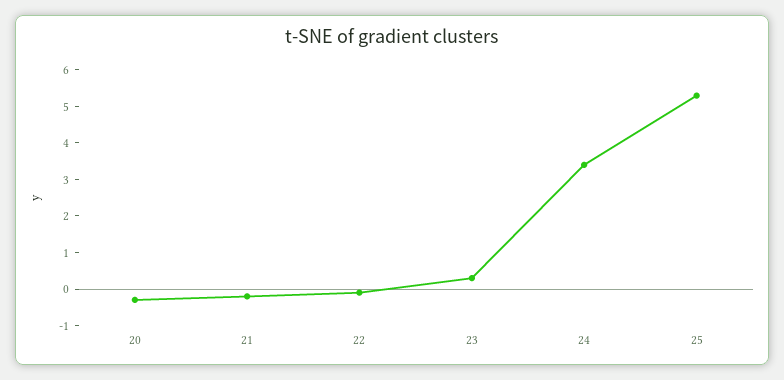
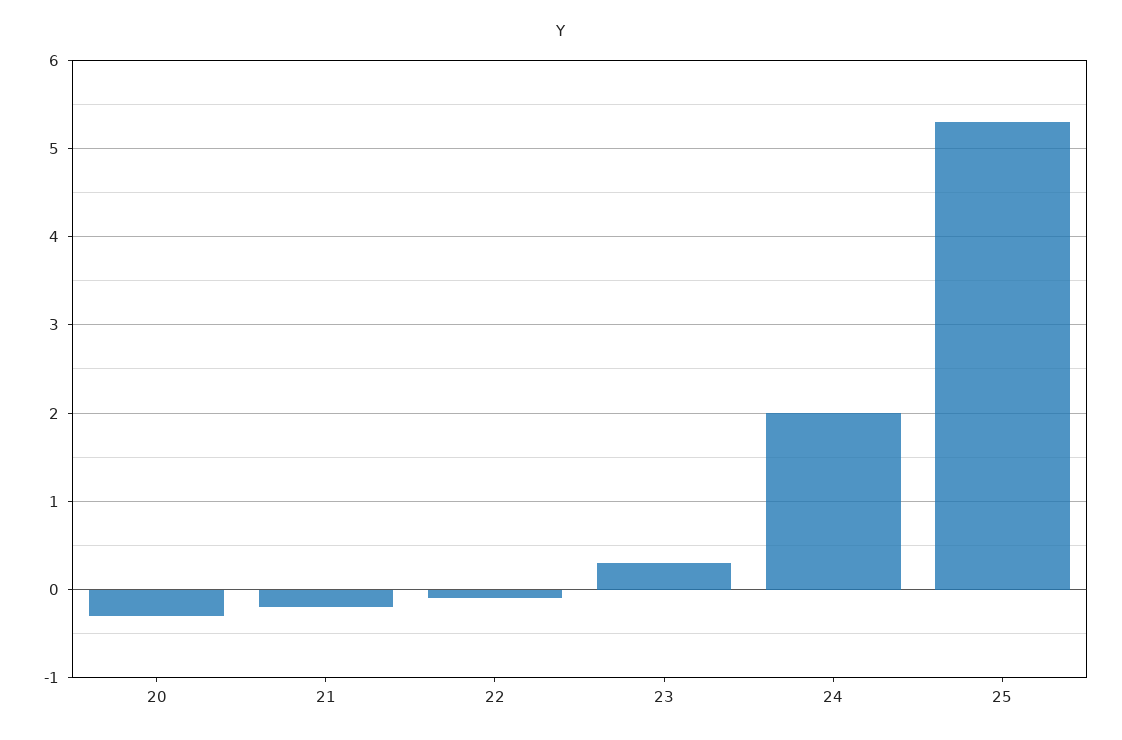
24: 3.5 -> 2

